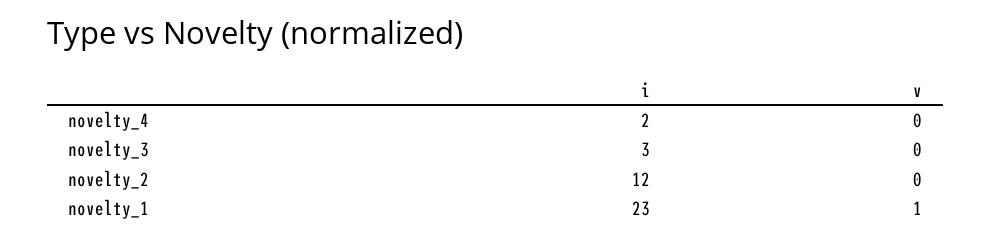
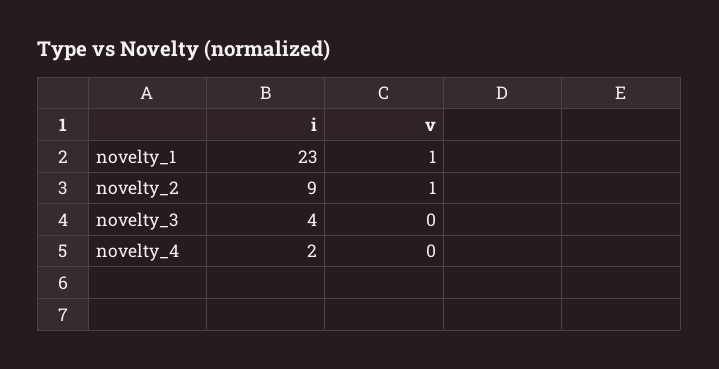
i, novelty_3: 3 -> 4
i, novelty_2: 12 -> 9
v, novelty_2: 0 -> 1

